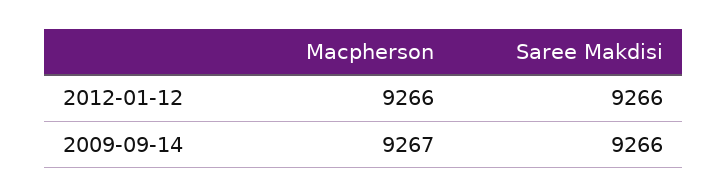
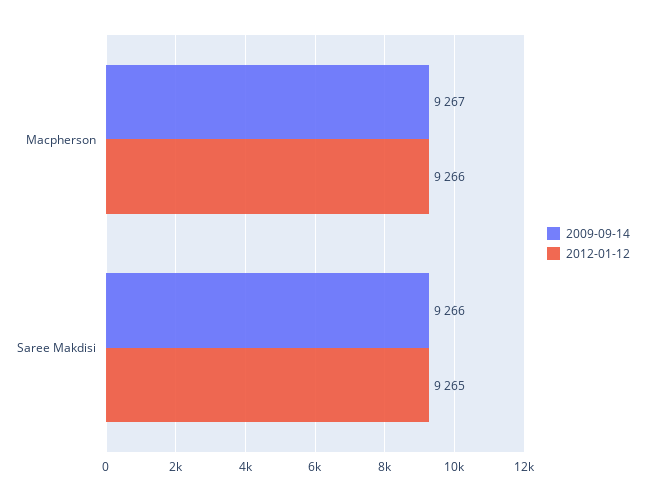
2012-01-12, Saree Makdisi: 9266 -> 9265

